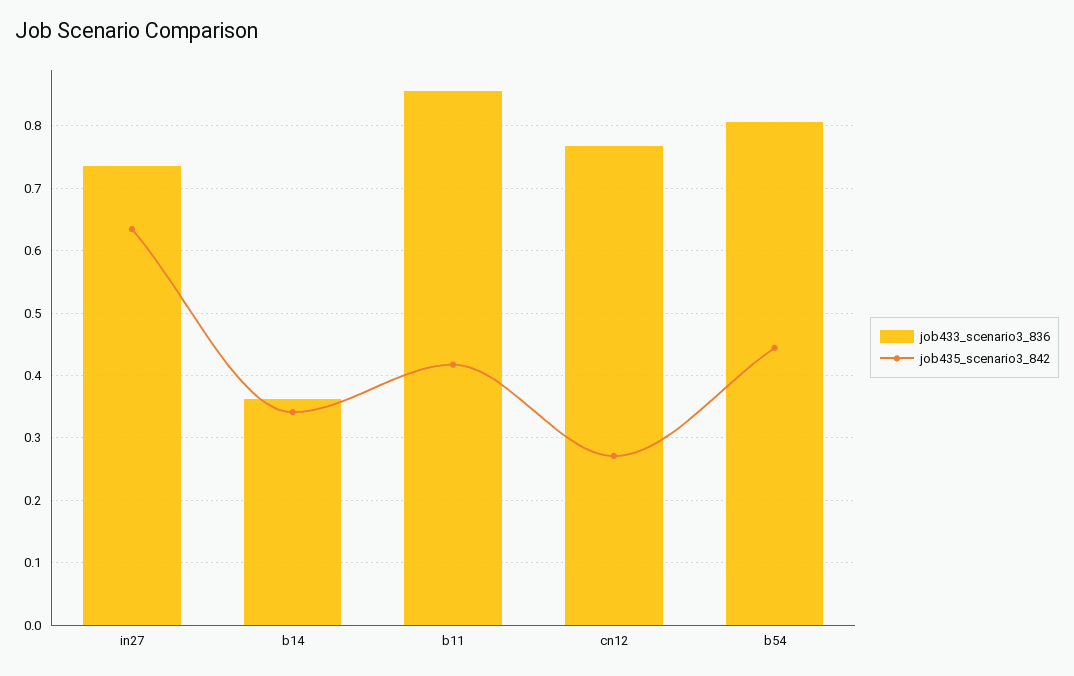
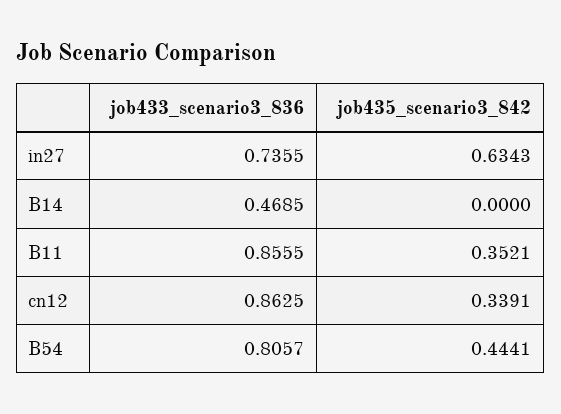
job433_scenario3_836, b14: 0.36 -> 0.4685
job435_scenario3_842, b14: 0.34 -> 0
job435_scenario3_842, b11: 0.42 -> 0.3521
job433_scenario3_836, cn12: 0.77 -> 0.8625
job435_scenario3_842, cn12: 0.27 -> 0.3391

